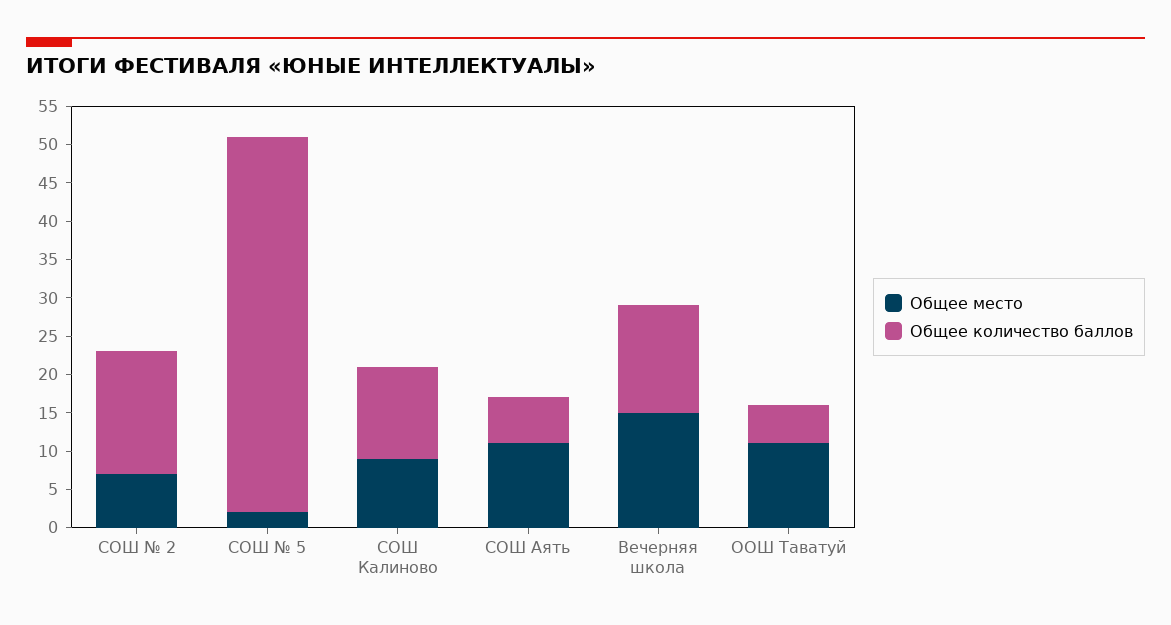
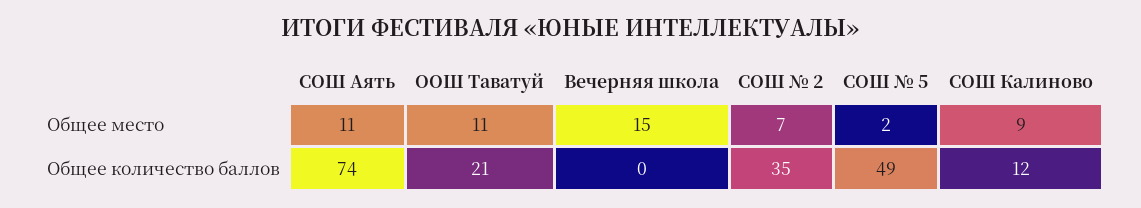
Общее количество баллов, СОШ № 2: 15 -> 35
Общее количество баллов, СОШ Аять: 5 -> 74
Общее количество баллов, Вечерняя школа: 15 -> 0
Общее количество баллов, ООШ Таватуй: 5 -> 21

